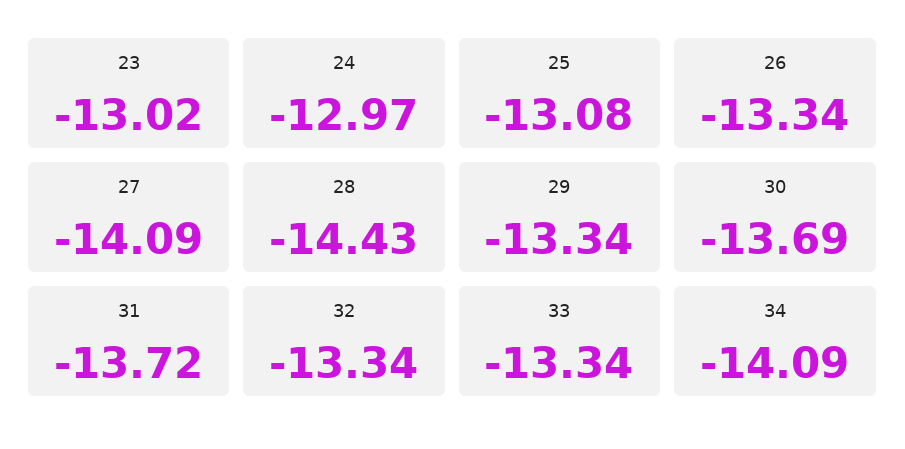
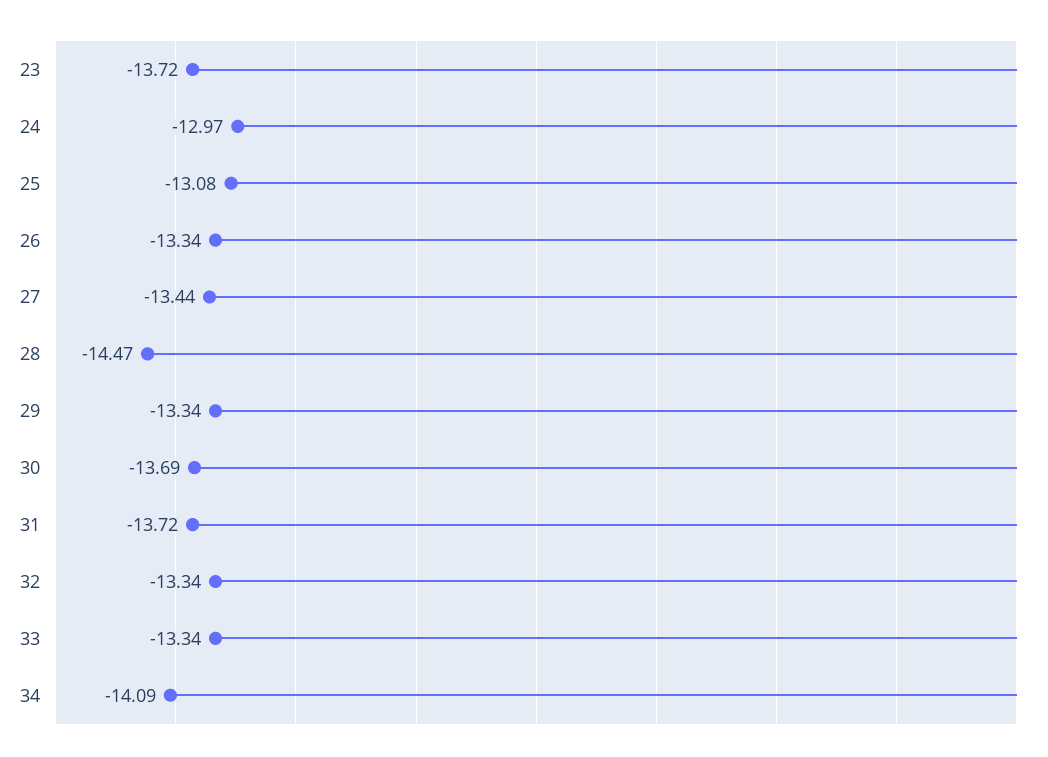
23: -13.02 -> -13.72
27: -14.09 -> -13.44
28: -14.43 -> -14.47

